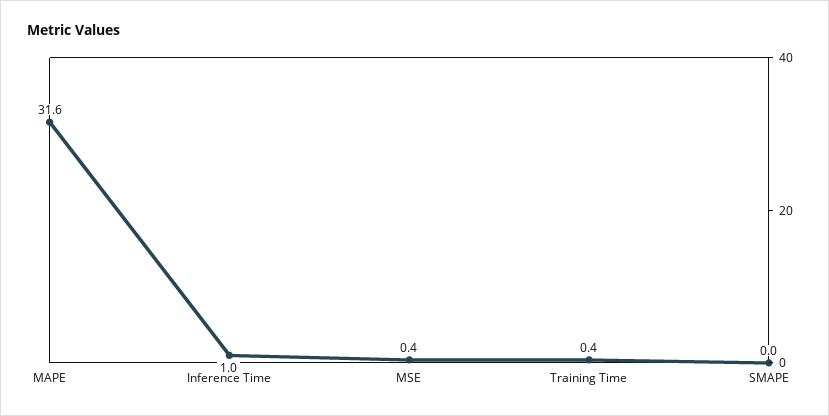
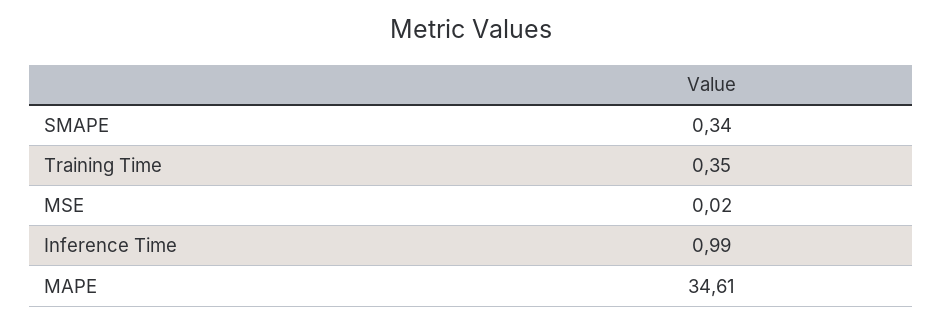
MAPE: 31.6 -> 34.61
MSE: 0.4 -> 0.02
SMAPE: 0 -> 0.34

